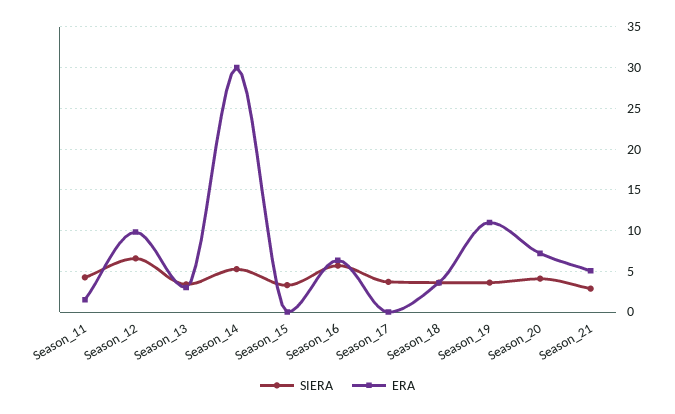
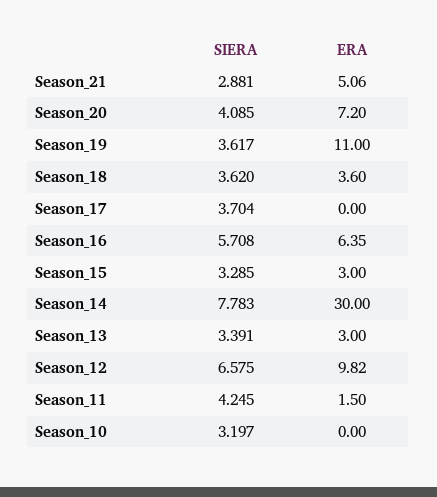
SIERA, Season_14: 5 -> 7.783
ERA, Season_15: 0 -> 3
SIERA, Season_10: none -> 3.197
ERA, Season_10: none -> 0

